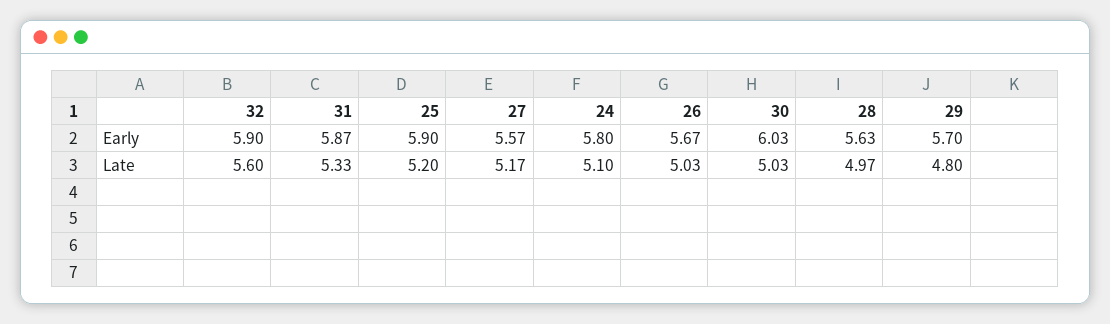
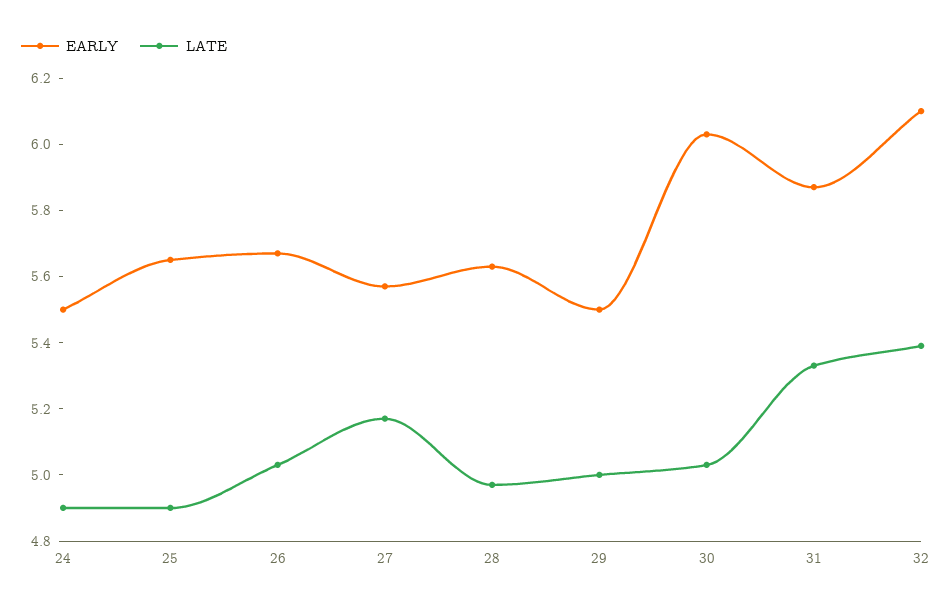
Early, 32: 5.9 -> 6.1
Early, 25: 5.9 -> 5.65
Early, 24: 5.8 -> 5.5
Early, 29: 5.7 -> 5.5
Late, 32: 5.6 -> 5.4
Late, 25: 5.2 -> 4.9
Late, 24: 5.1 -> 4.9
Late, 29: 4.8 -> 5

